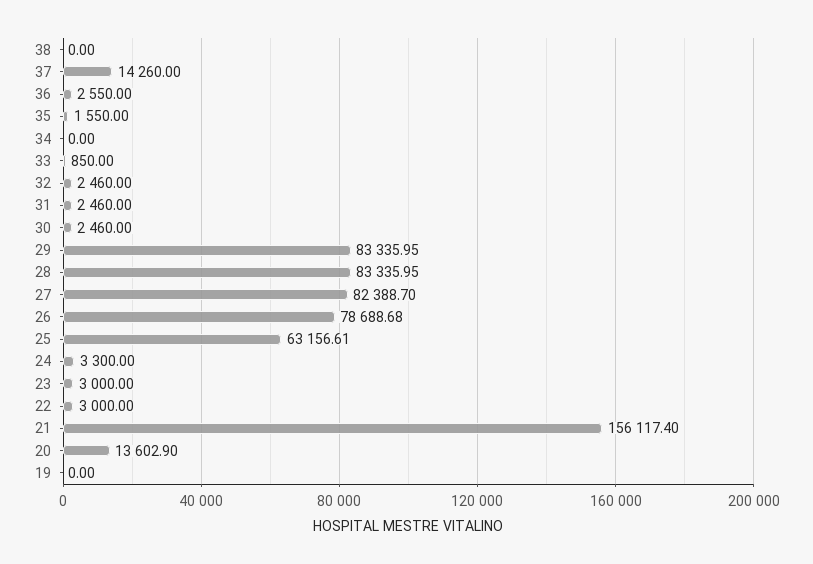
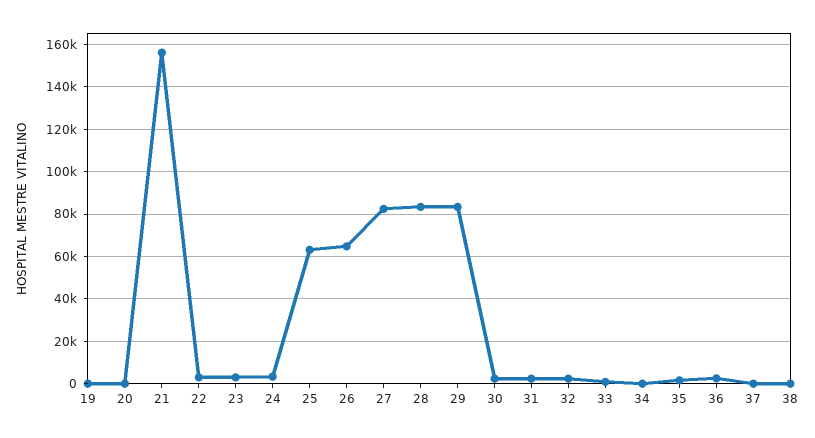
37: 14260 -> 0
26: 78688.68 -> 65000
20: 13602.9 -> 0

